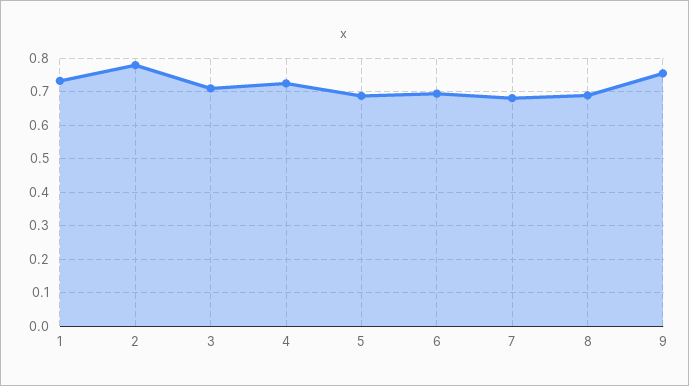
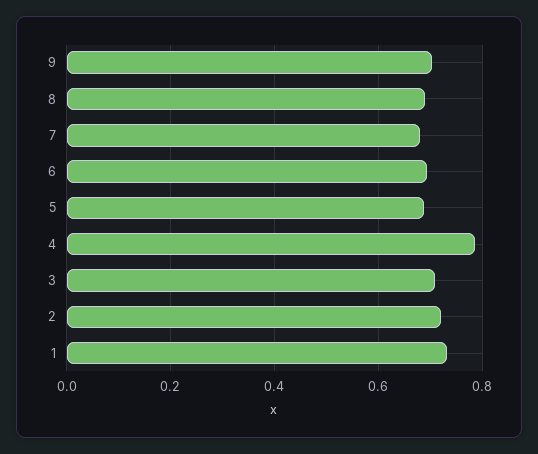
2: 0.78 -> 0.72
4: 0.72 -> 0.78
9: 0.76 -> 0.7

